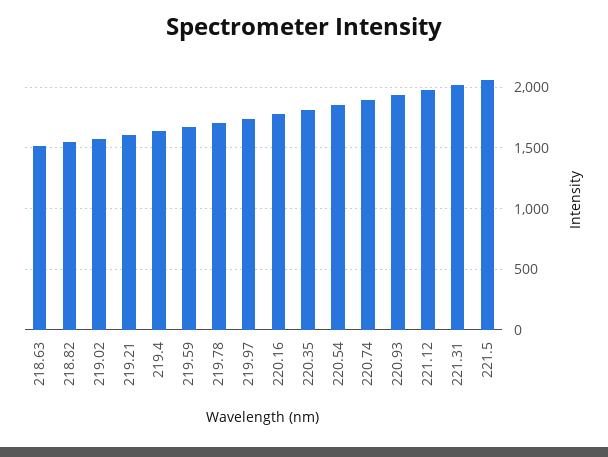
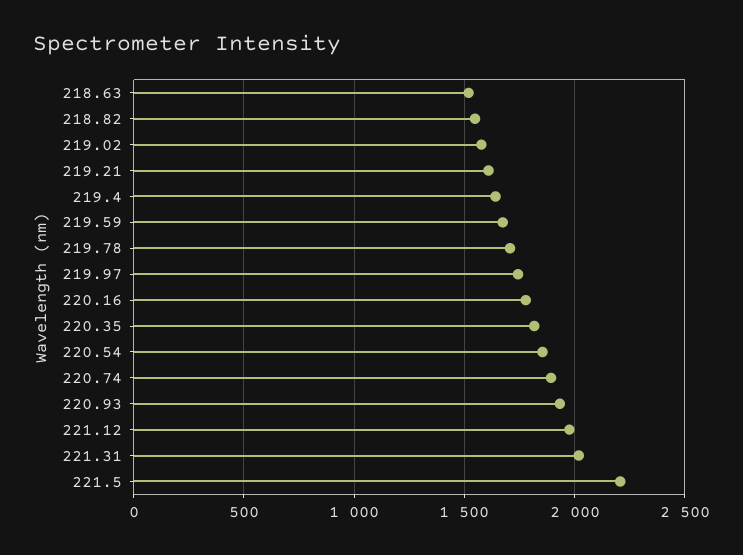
221.5: 2050 -> 2200

